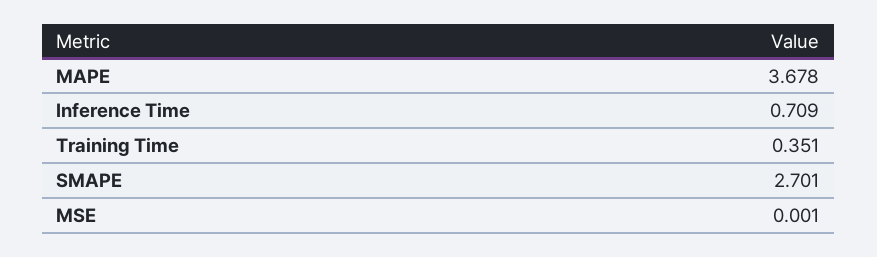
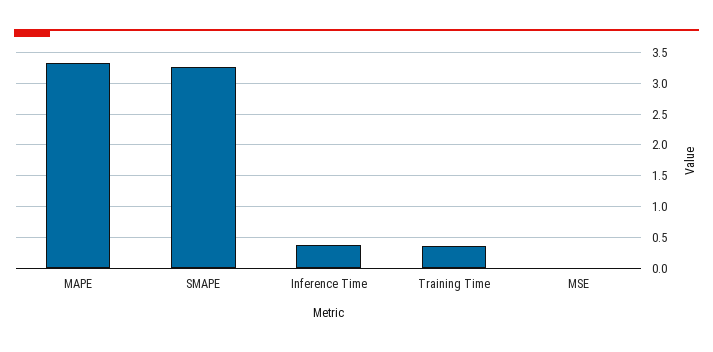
MAPE: 3.678 -> 3.3
Inference Time: 0.709 -> 0.4
SMAPE: 2.701 -> 3.3

